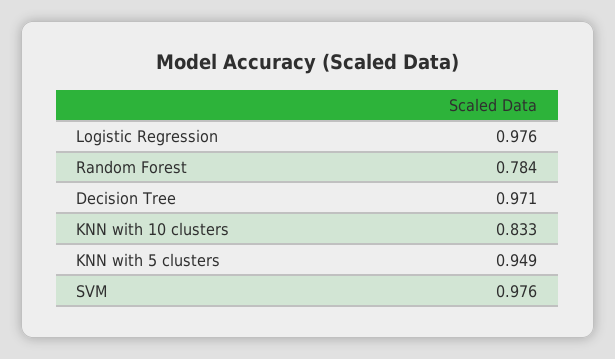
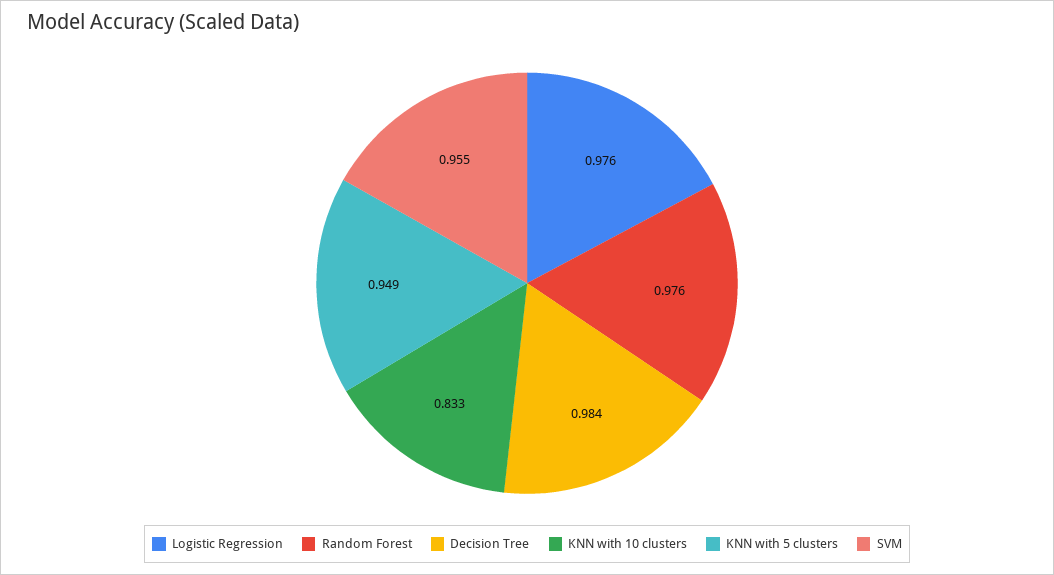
Random Forest: 0.784 -> 0.976
Decision Tree: 0.971 -> 0.984
SVM: 0.976 -> 0.955

